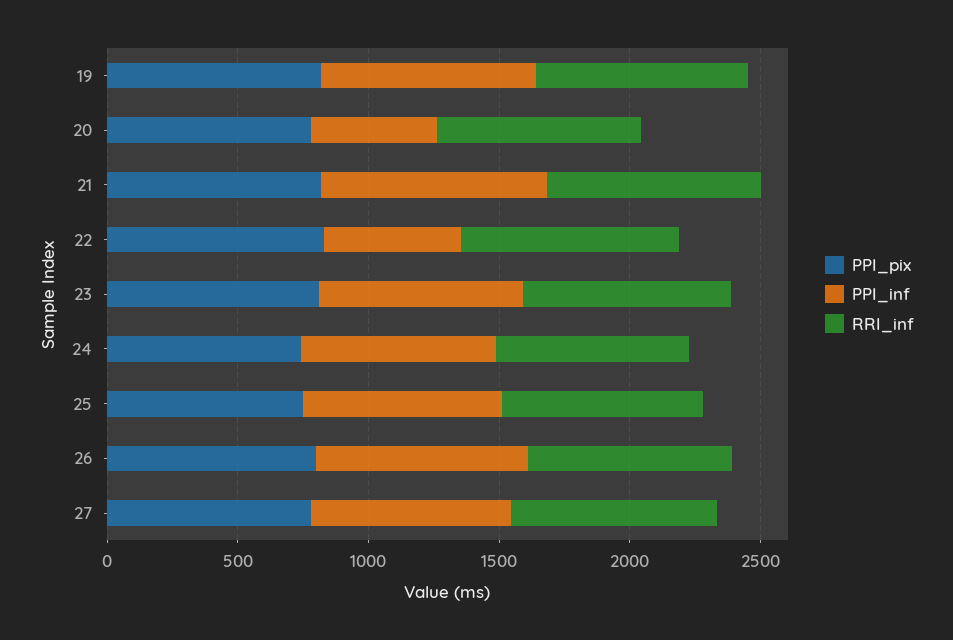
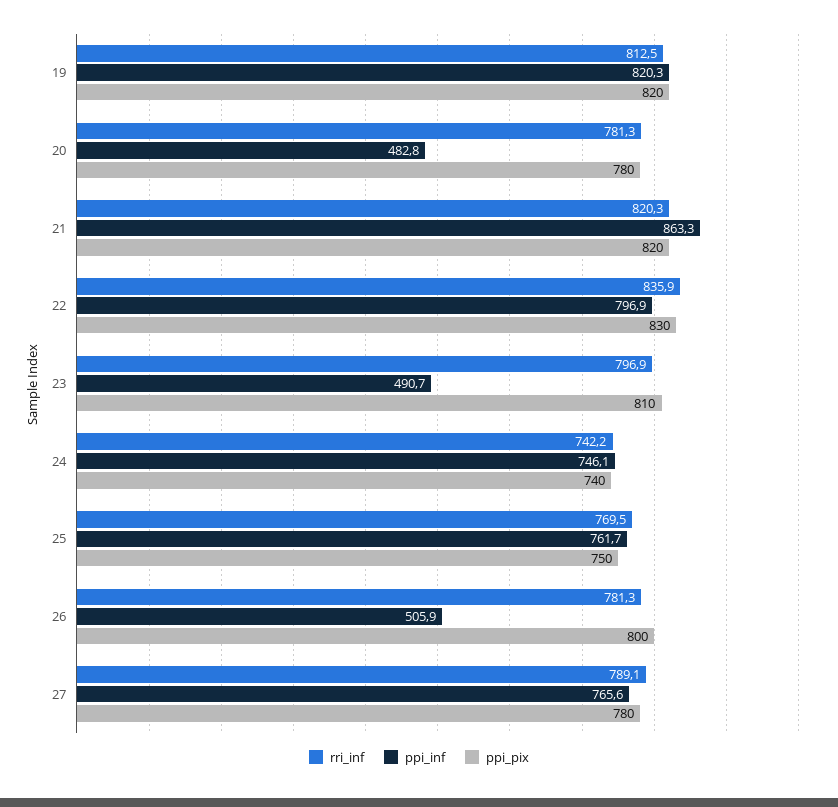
PPI_inf, 22: 500 -> 796.9
PPI_inf, 23: 800 -> 490.7
PPI_inf, 26: 800 -> 505.9

